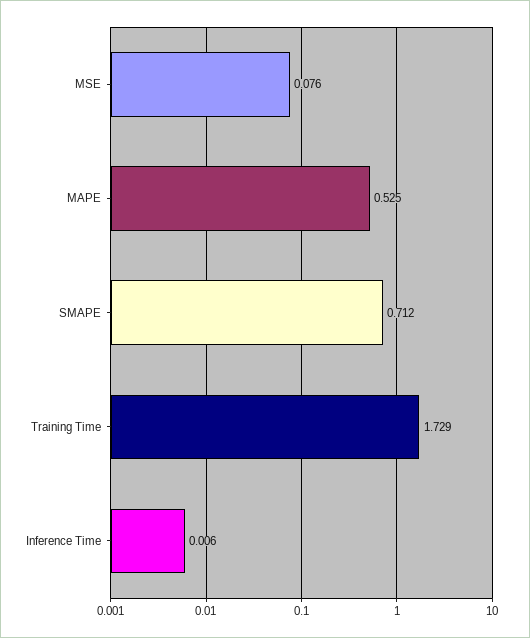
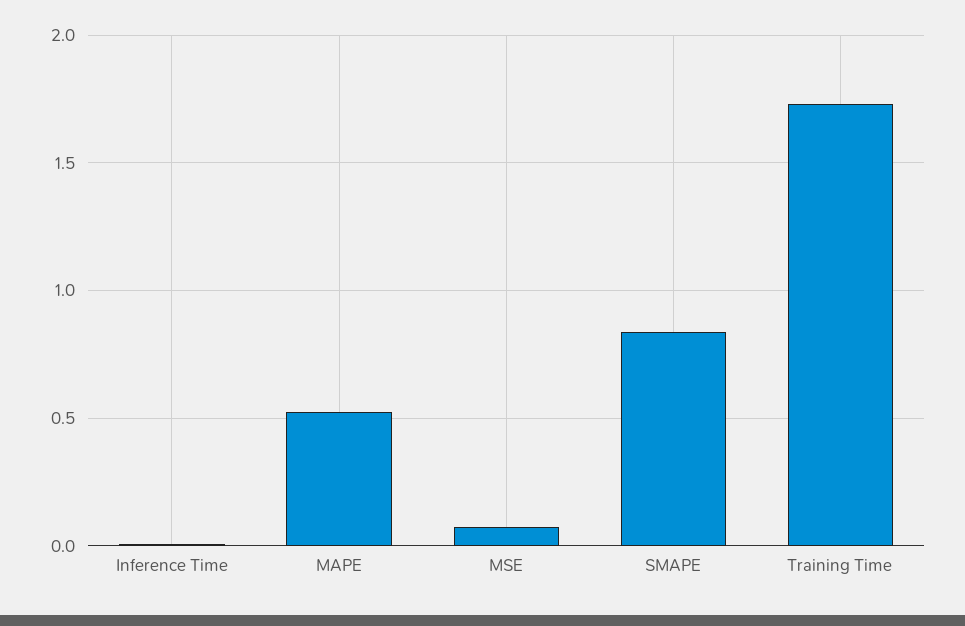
SMAPE: 0.712 -> 0.85

